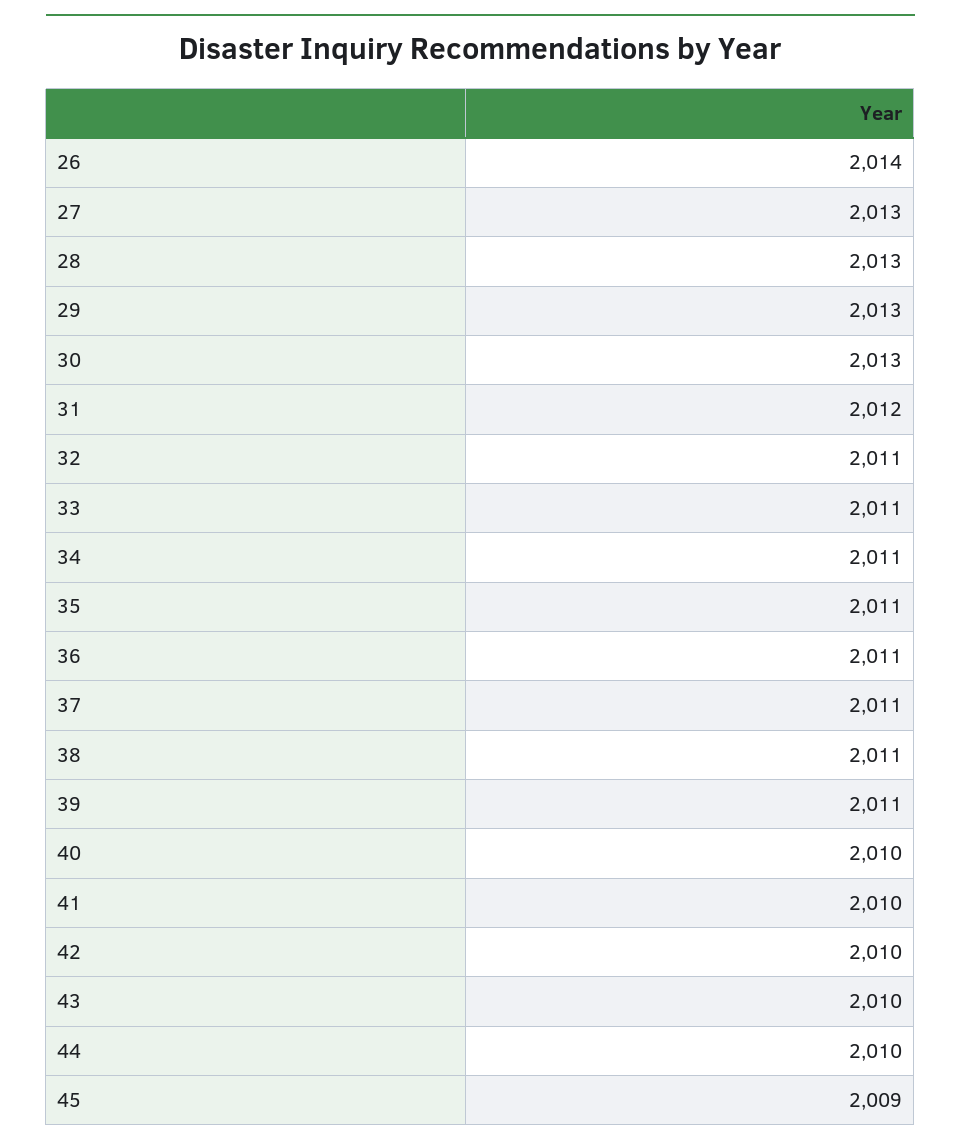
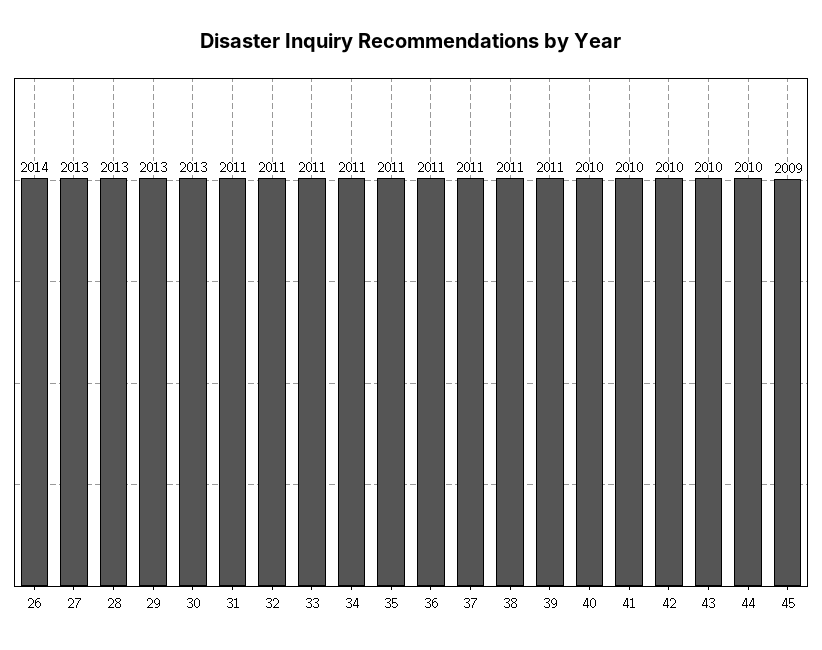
31: 2012 -> 2011

